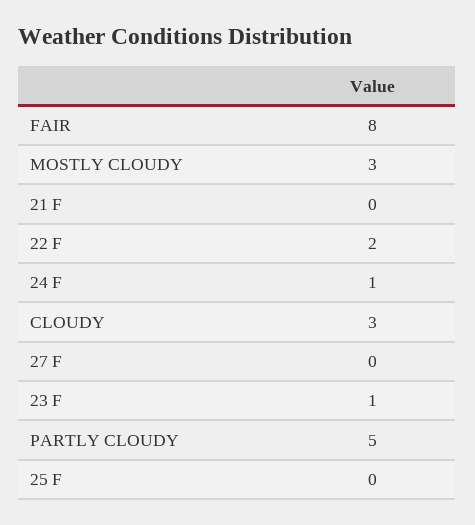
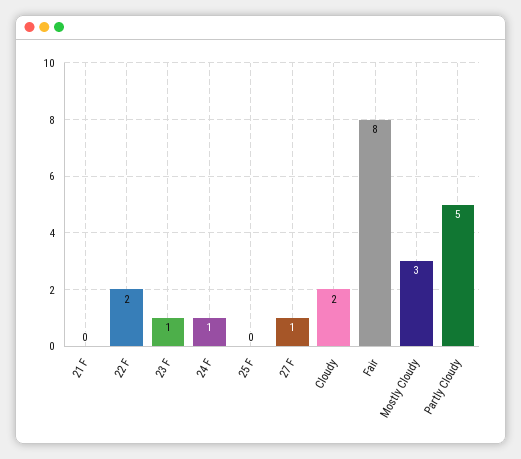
CLOUDY: 3 -> 2
27 F: 0 -> 1

